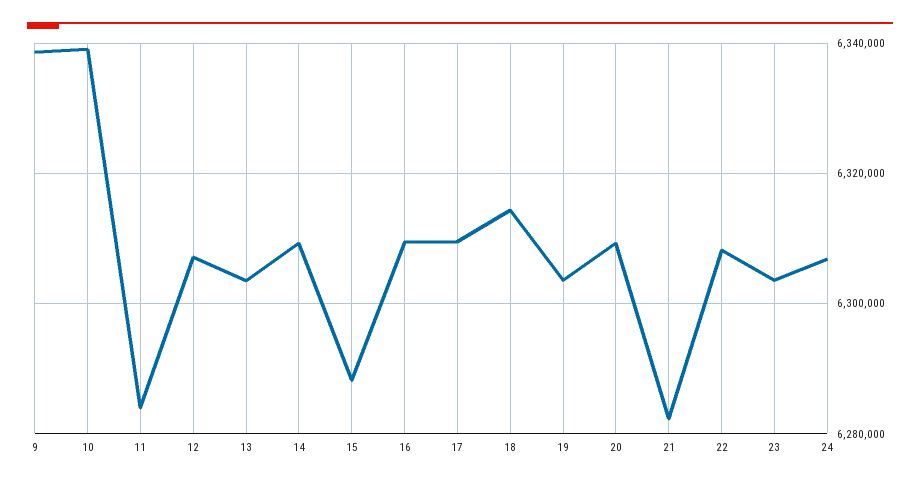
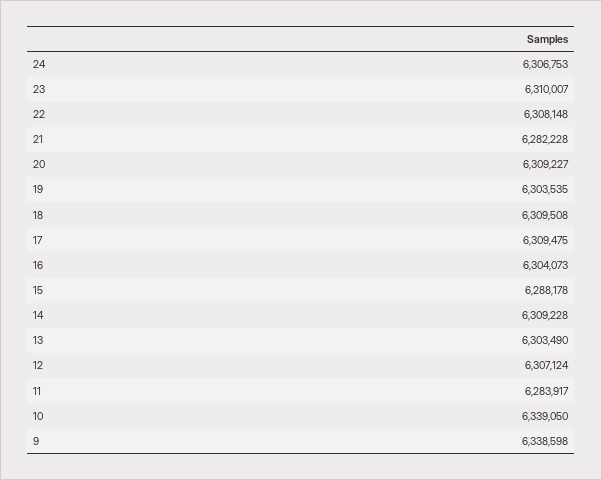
16: 6310000 -> 6304073
18: 6314000 -> 6309508
23: 6304000 -> 6310007

